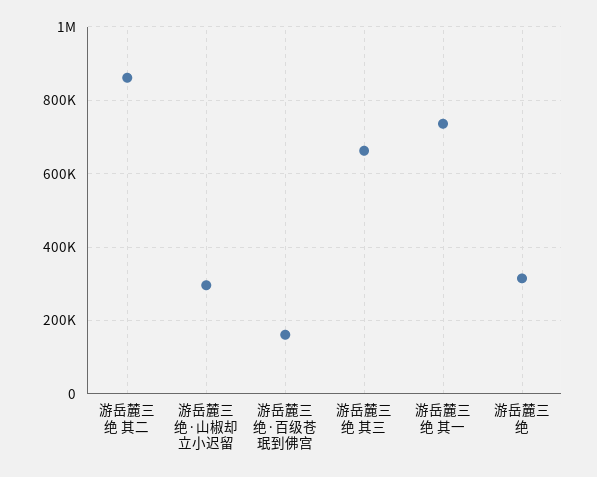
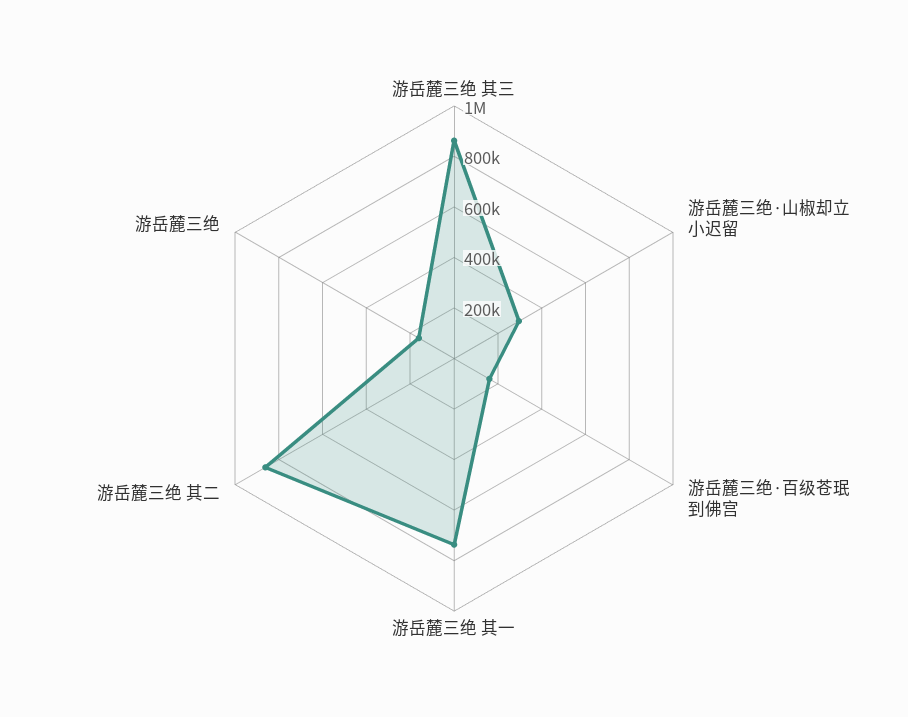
游岳麓三绝 其三: 660000 -> 850000
游岳麓三绝: 320000 -> 150000

